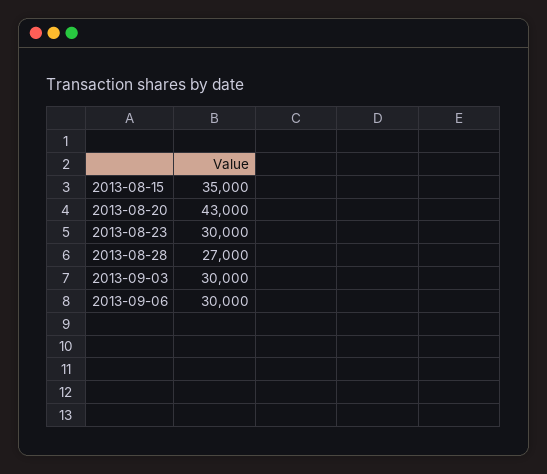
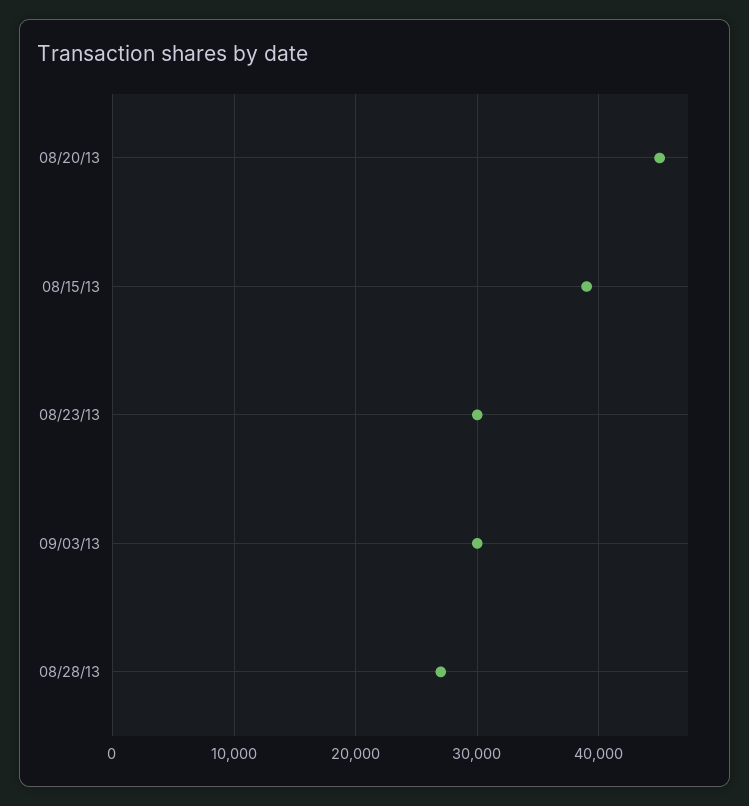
2013-08-15: 35000 -> 39000
2013-08-20: 43000 -> 45000
2013-09-06: 30000 -> none

